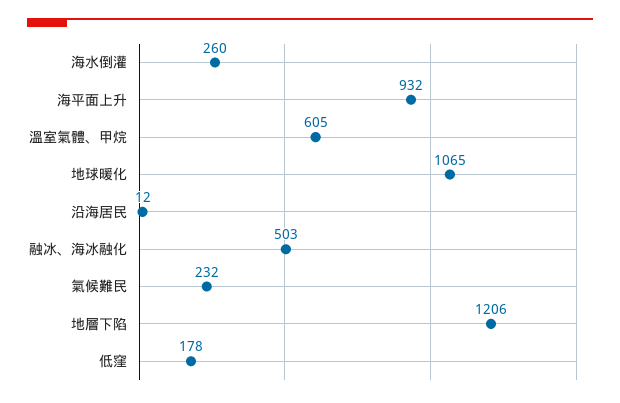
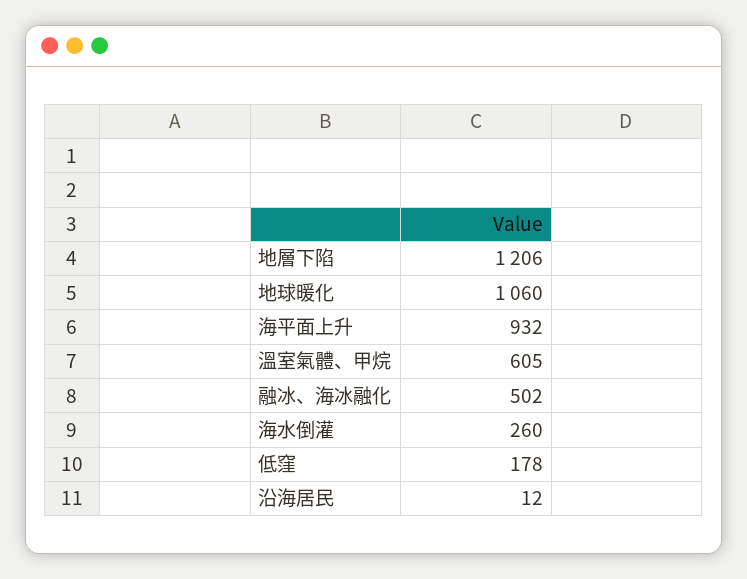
地球暖化: 1065 -> 1060
融冰、海冰融化: 503 -> 502
氣候難民: 232 -> none

